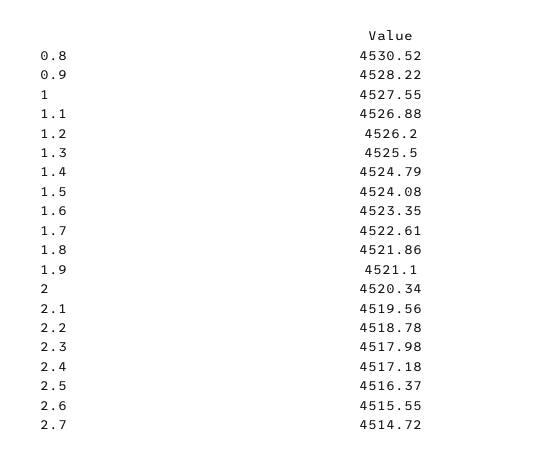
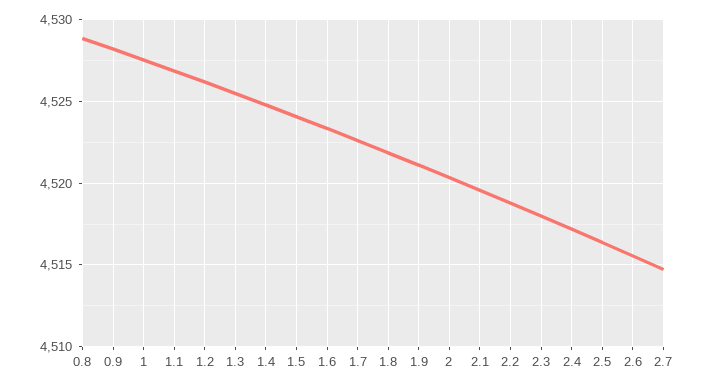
0.8: 4530.52 -> 4529

